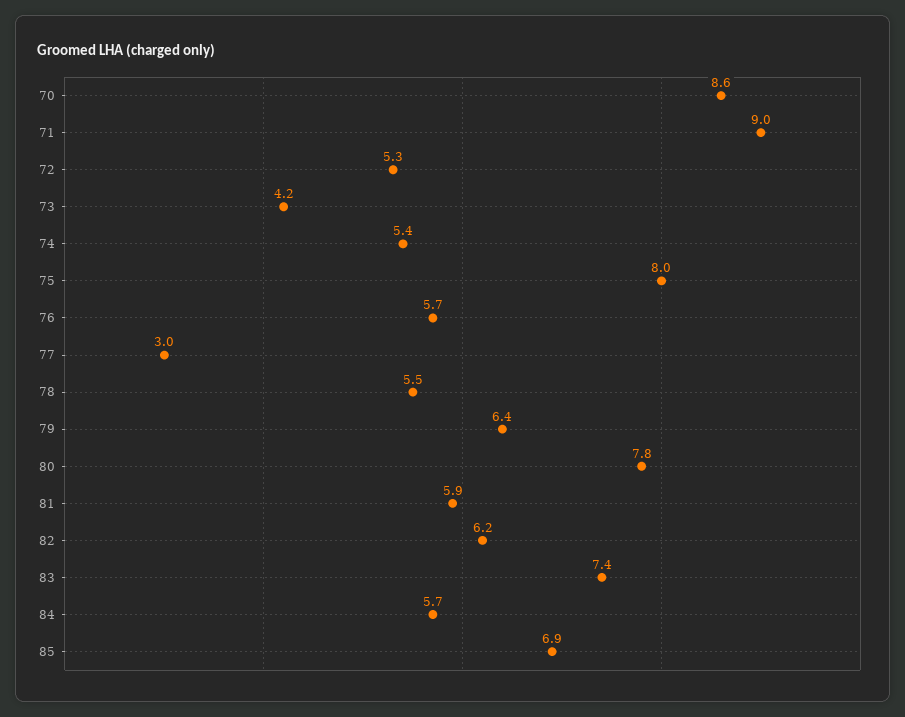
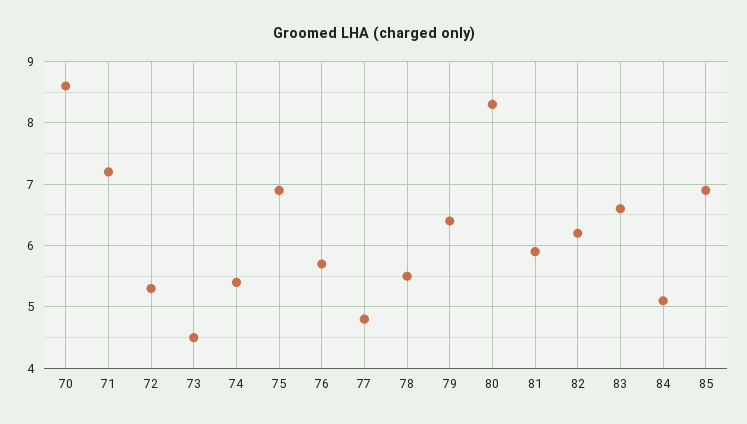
71: 9 -> 7.2
73: 4.2 -> 4.5
75: 8 -> 6.9
77: 3 -> 4.8
80: 7.8 -> 8.3
83: 7.4 -> 6.6
84: 5.7 -> 5.1

